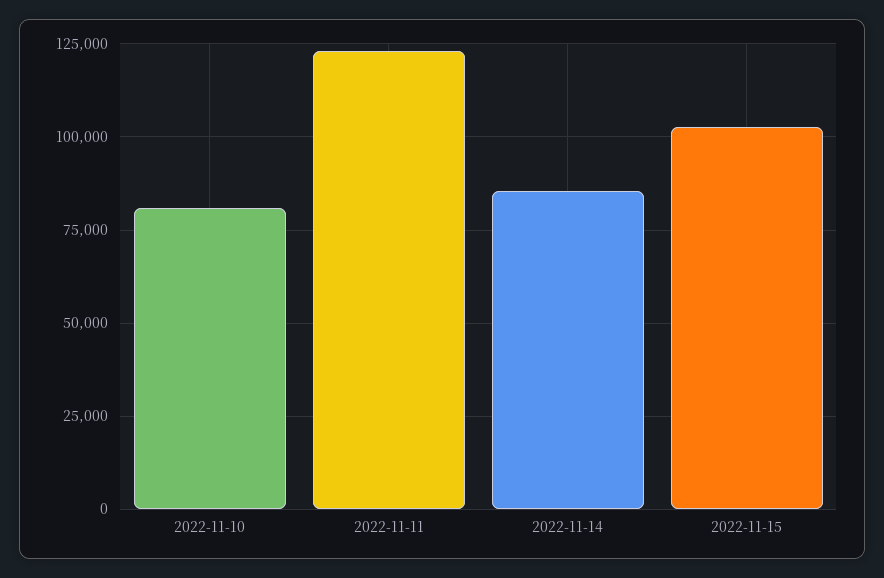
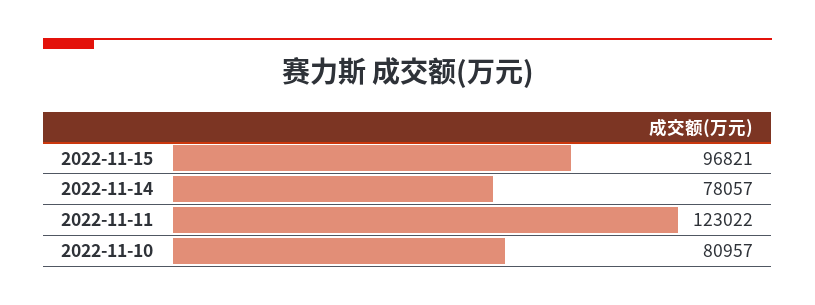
2022-11-14: 85000 -> 78057
2022-11-15: 102500 -> 96821

